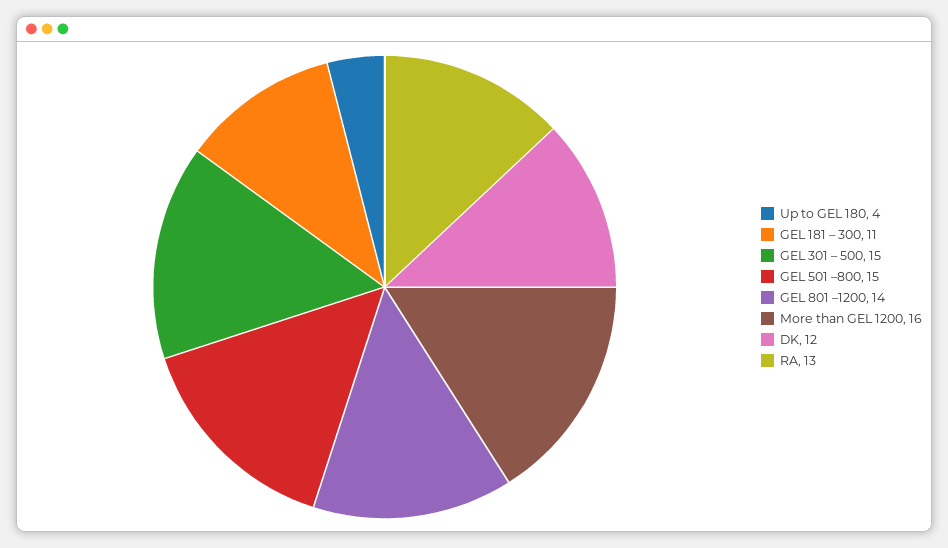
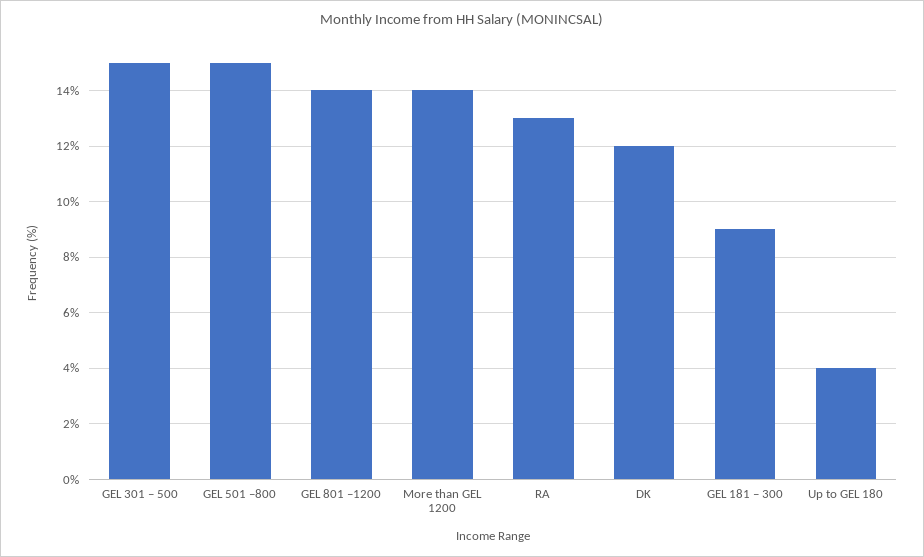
GEL 181 – 300: 11 -> 9
More than GEL 1200: 16 -> 14

